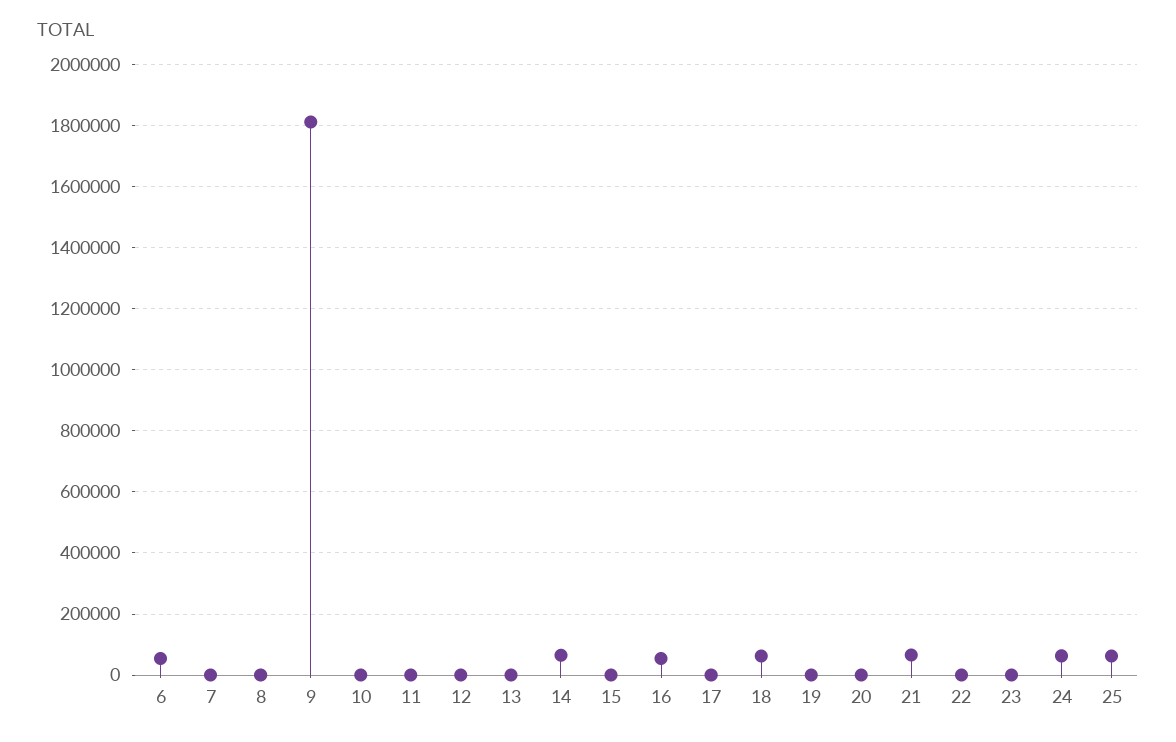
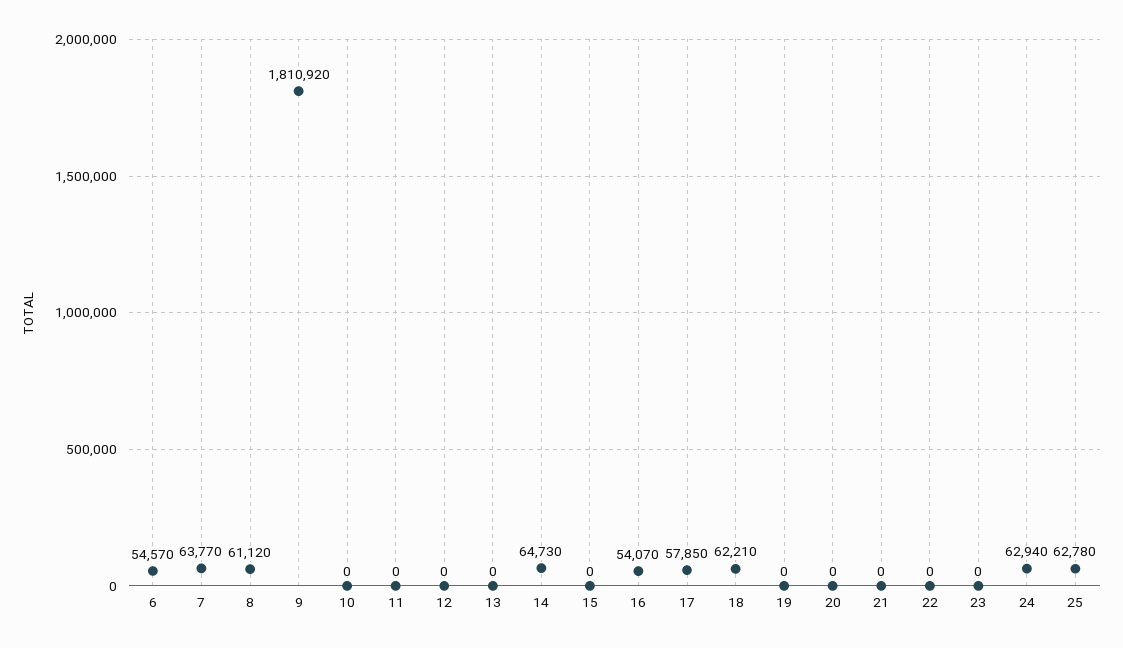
7: 0 -> 63770
8: 0 -> 61120
17: 0 -> 57850
21: 60000 -> 0

